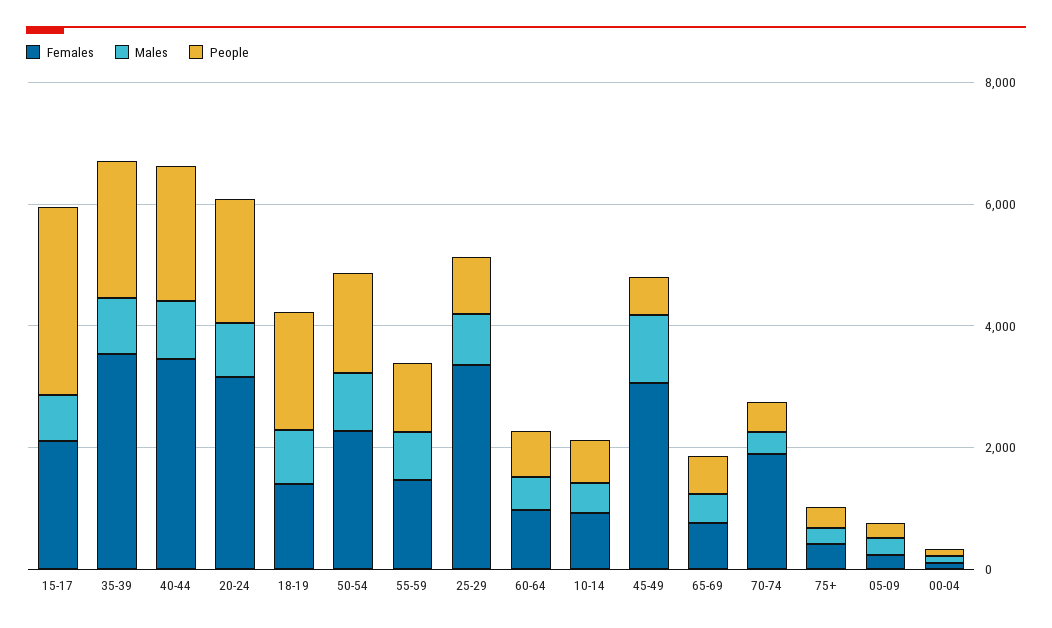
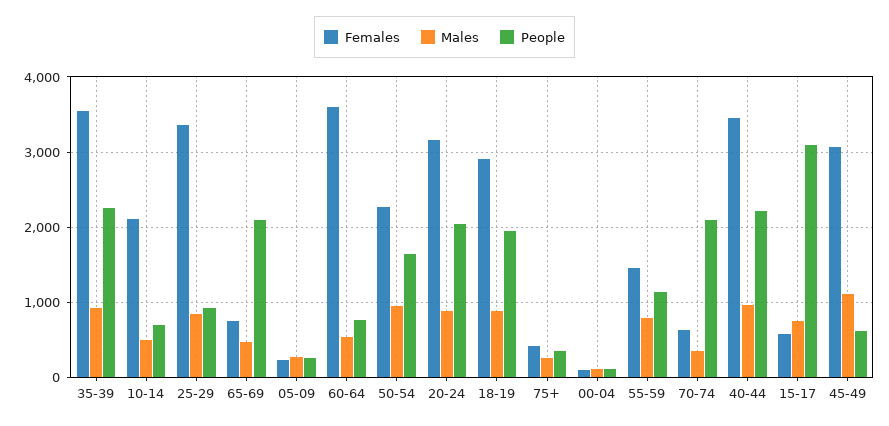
Females, 15-17: 2000 -> 600
Females, 18-19: 1500 -> 2900
Females, 60-64: 1000 -> 3600
Females, 10-14: 1000 -> 2100
People, 65-69: 500 -> 2100
Females, 70-74: 2000 -> 600
People, 70-74: 500 -> 2100

